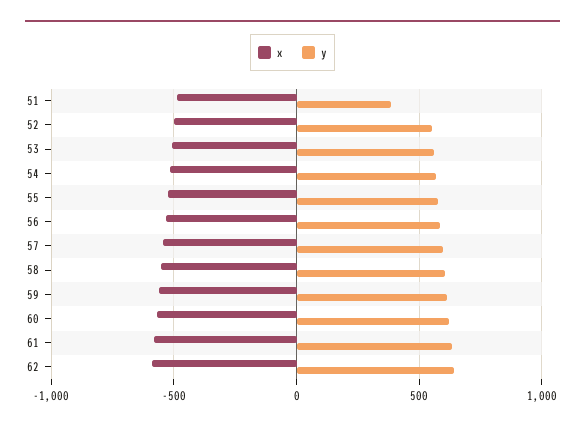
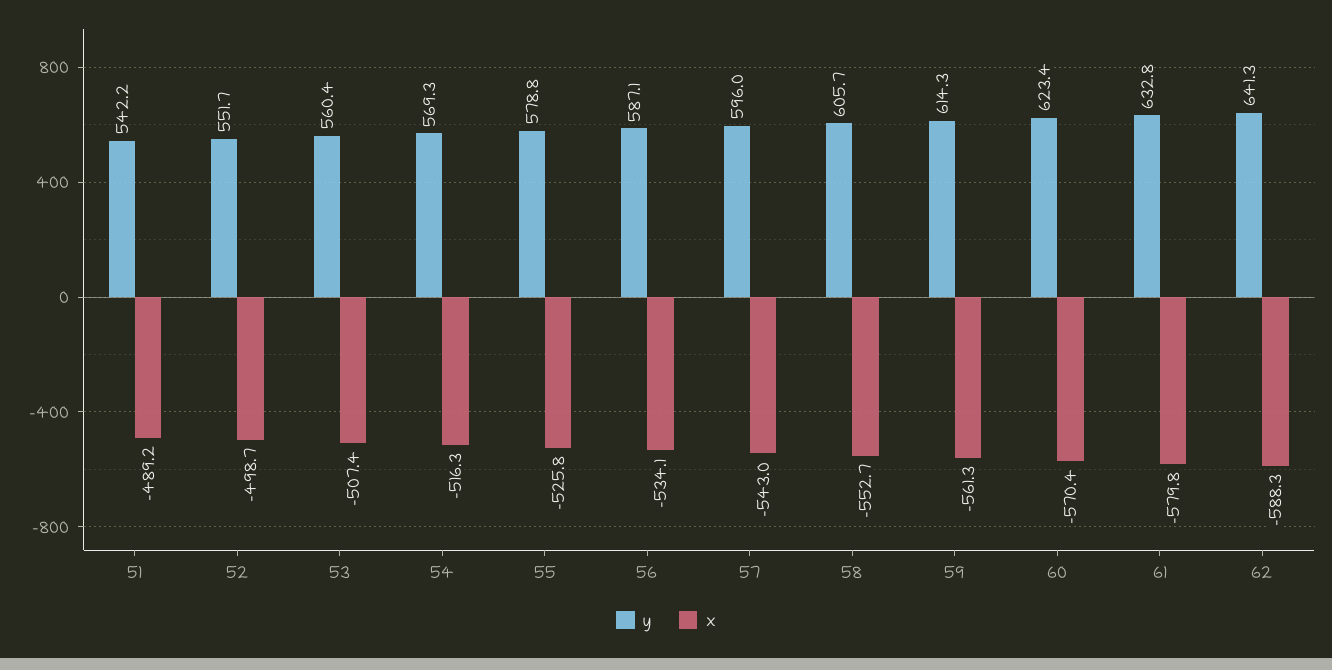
y, 51: 400 -> 542.2

